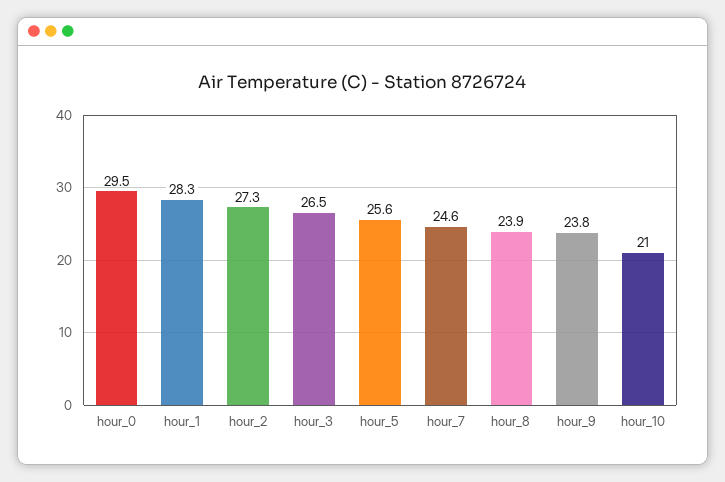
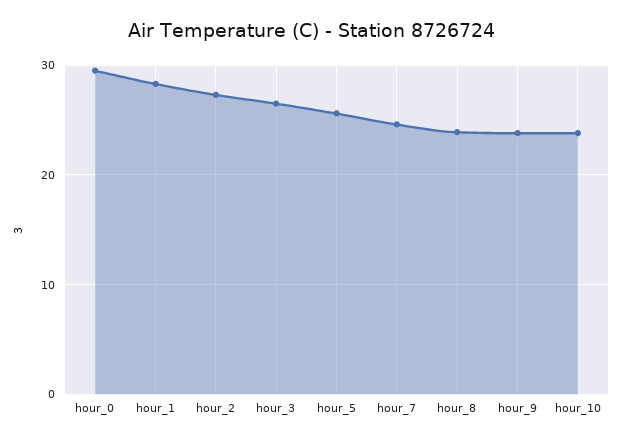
hour_10: 21 -> 24

